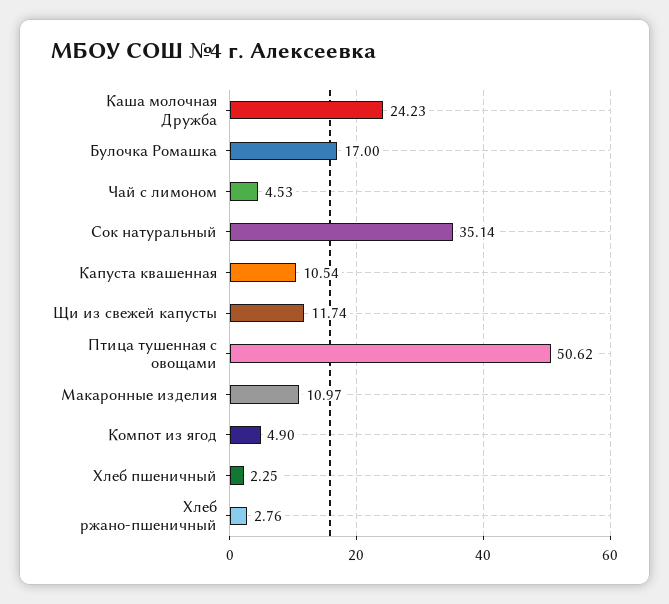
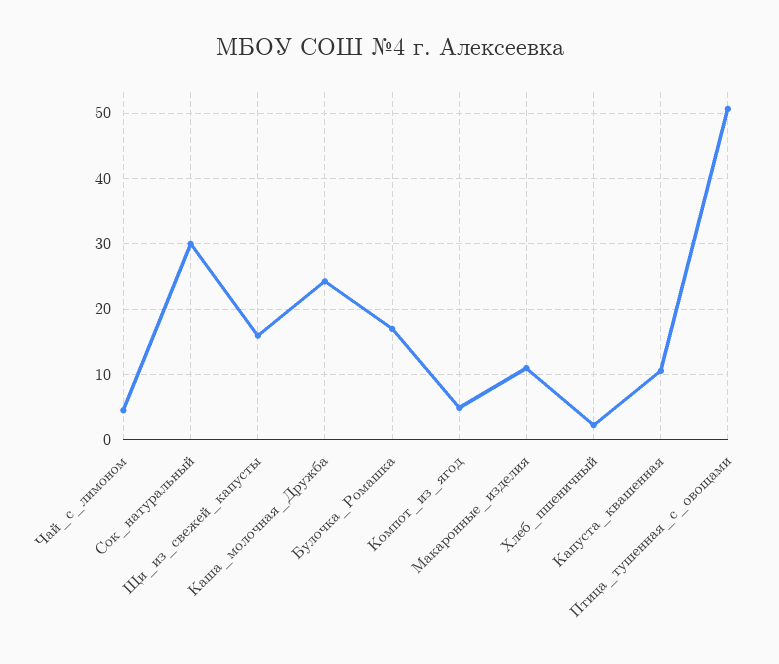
Сок натуральный: 35.14 -> 30
Щи из свежей капусты: 11.74 -> 16
Хлеб ржано-пшеничный: 2.76 -> none

